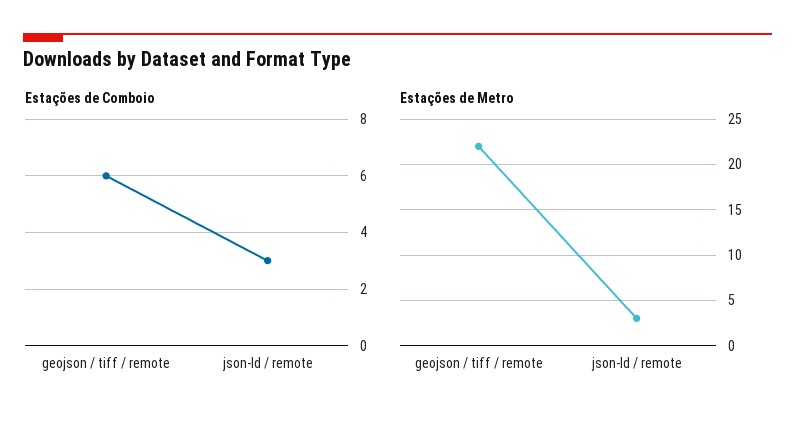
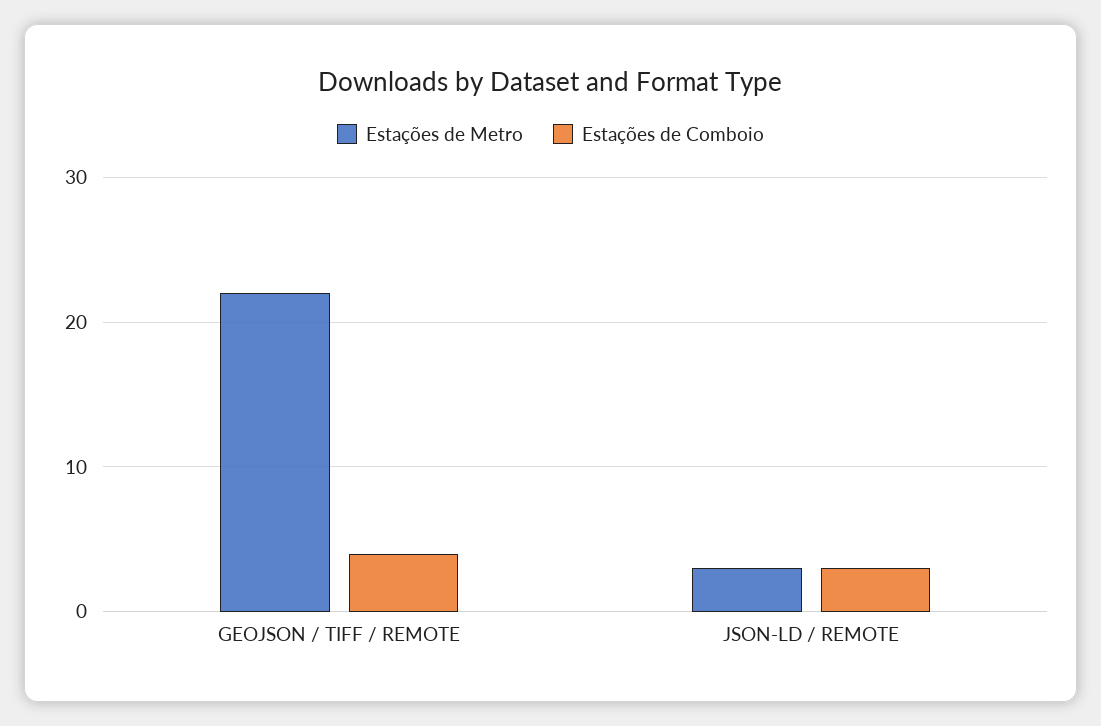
Estações de Comboio, geojson / tiff / remote: 6 -> 4

